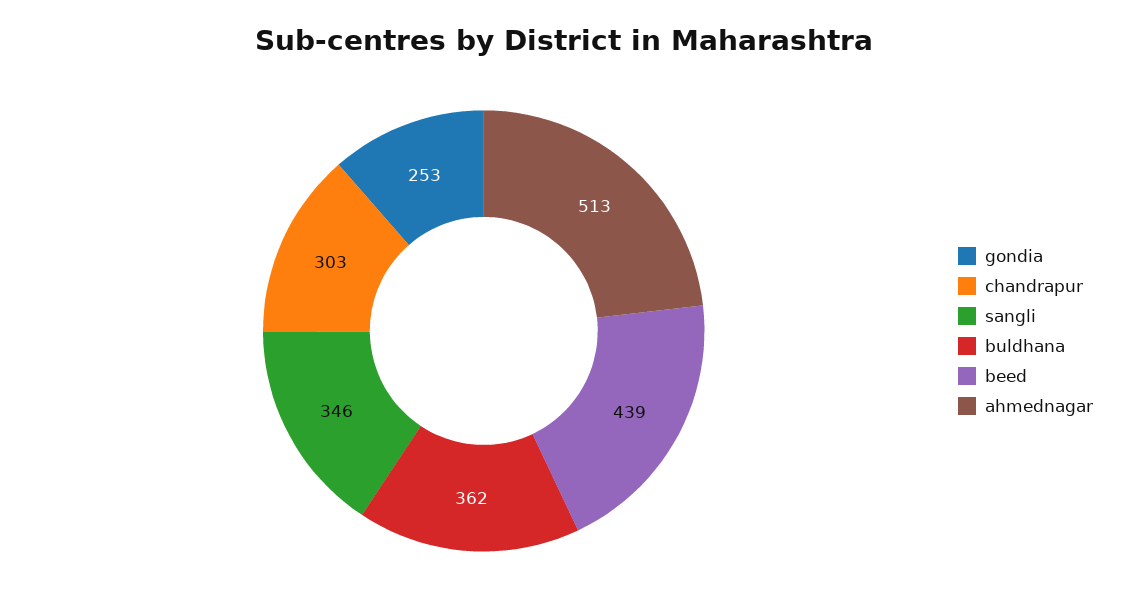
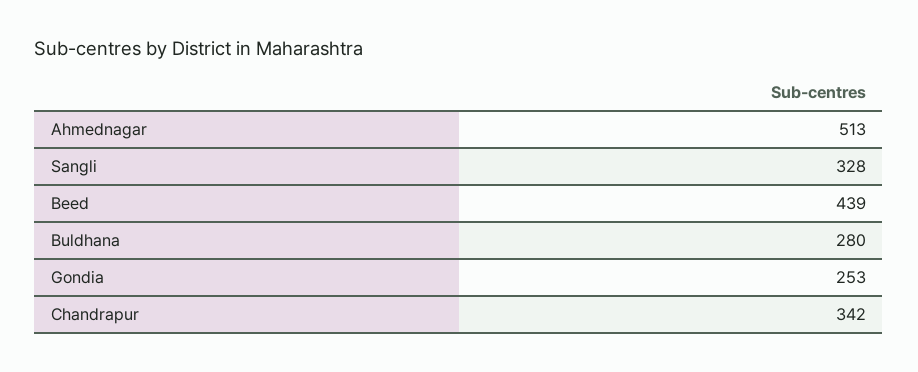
chandrapur: 303 -> 342
sangli: 346 -> 328
buldhana: 362 -> 280

